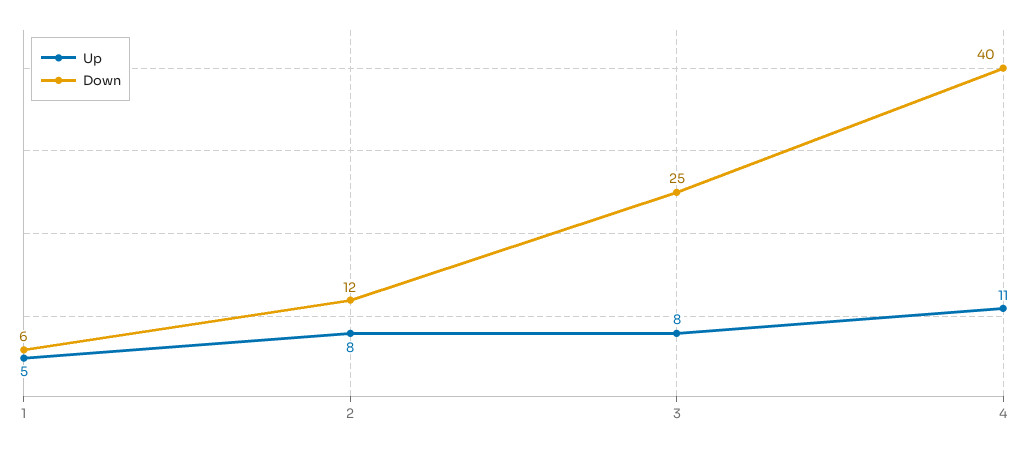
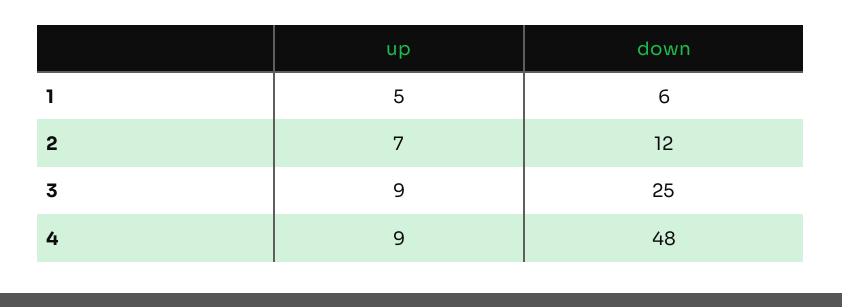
Up, 2: 8 -> 7
Up, 3: 8 -> 9
Up, 4: 11 -> 9
Down, 4: 40 -> 48

